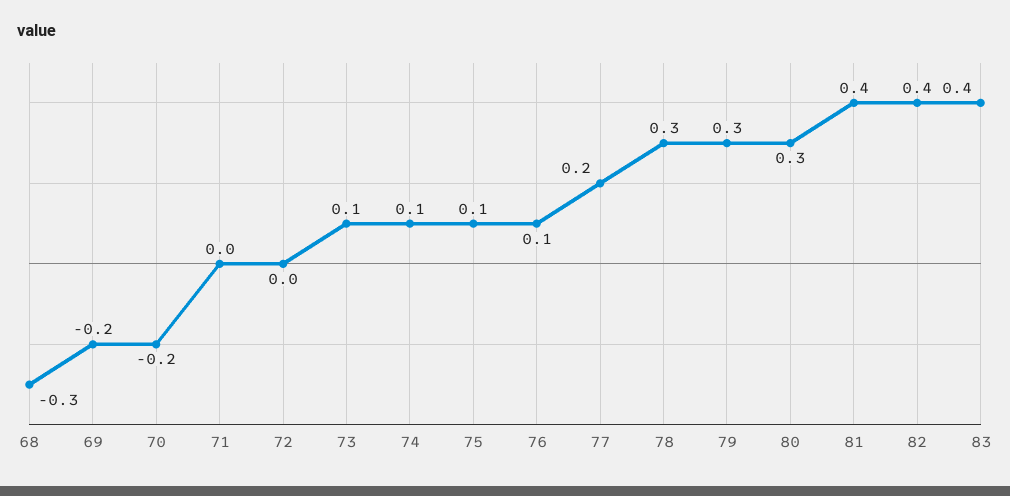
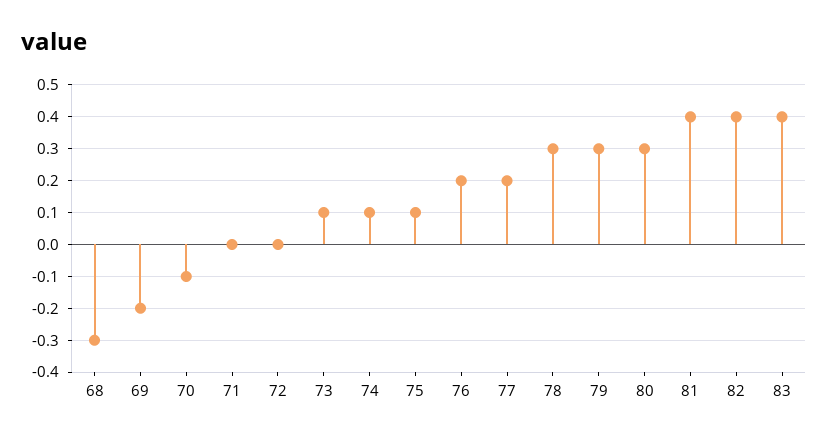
70: -0.2 -> -0.1
76: 0.1 -> 0.2

